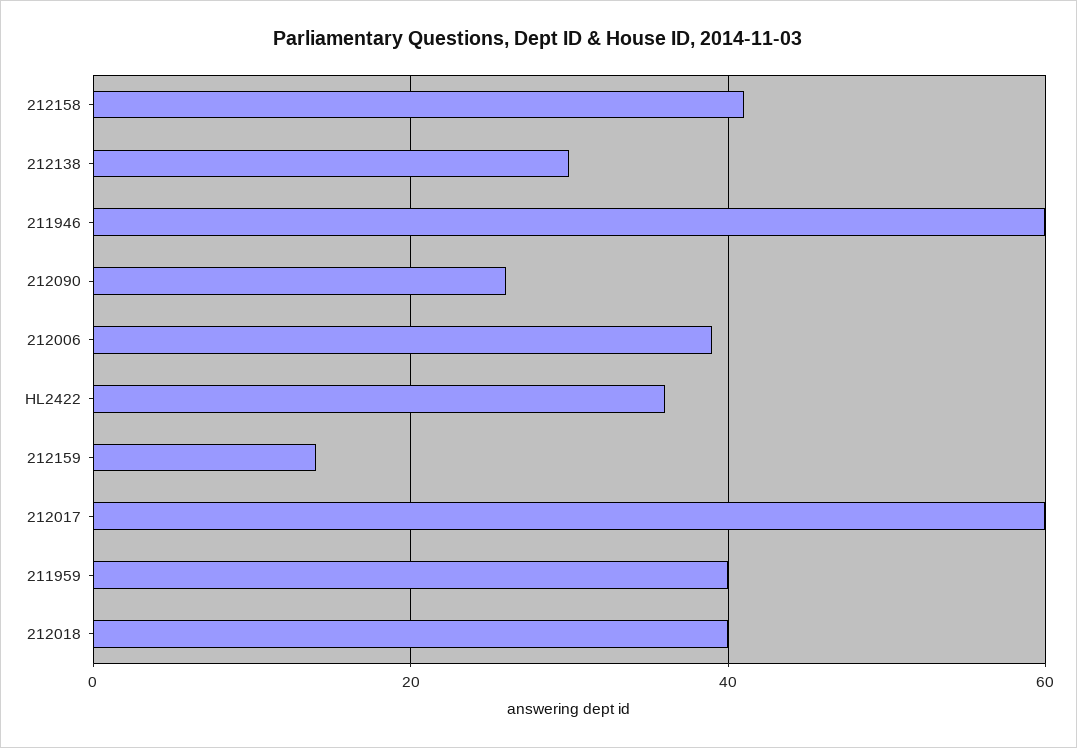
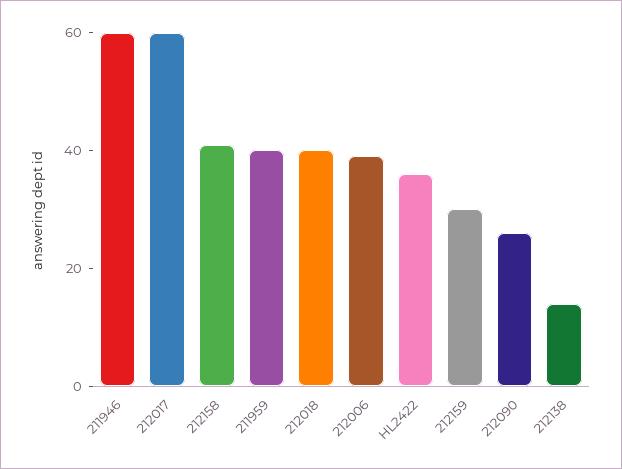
212138: 30 -> 15
212159: 15 -> 30

